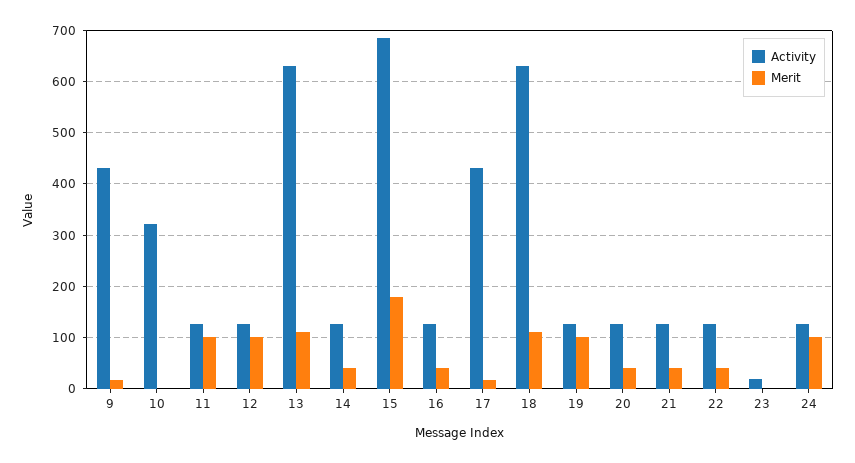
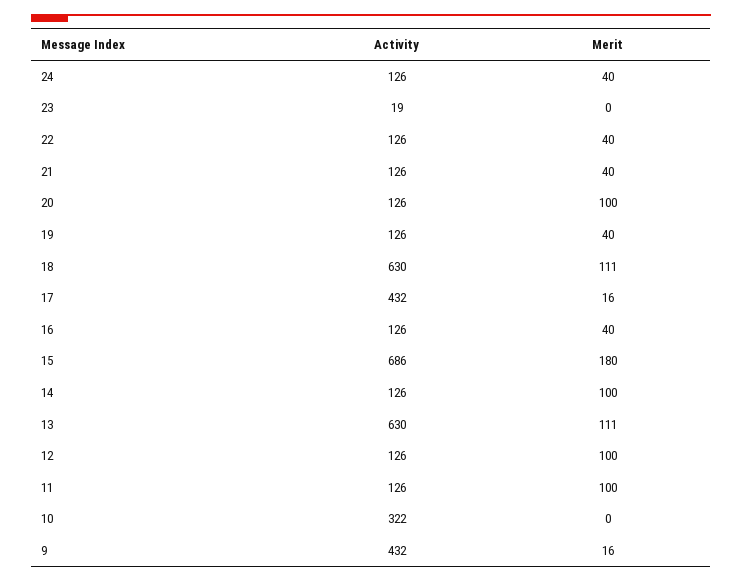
Merit, 14: 40 -> 100
Merit, 19: 100 -> 40
Merit, 20: 40 -> 100
Merit, 24: 100 -> 40

